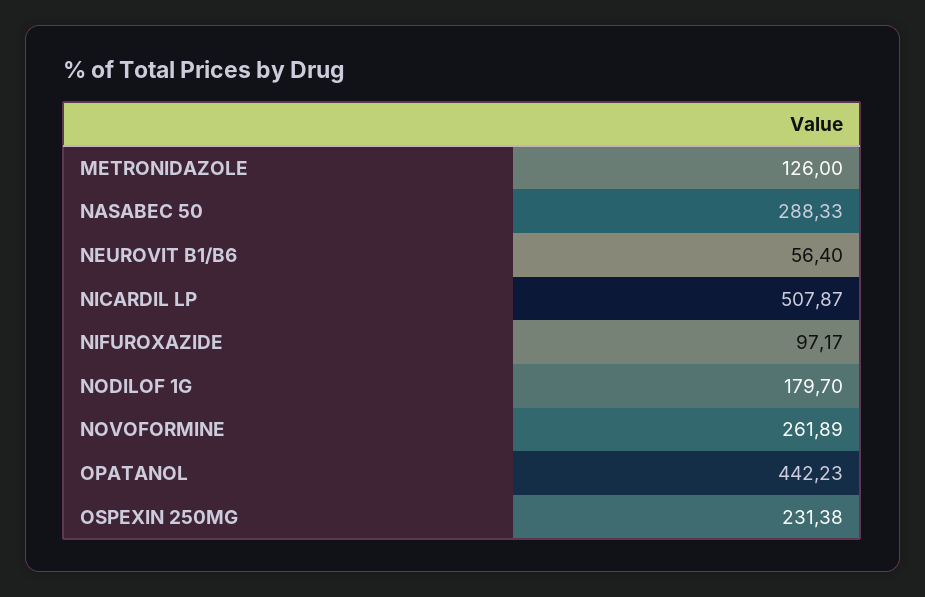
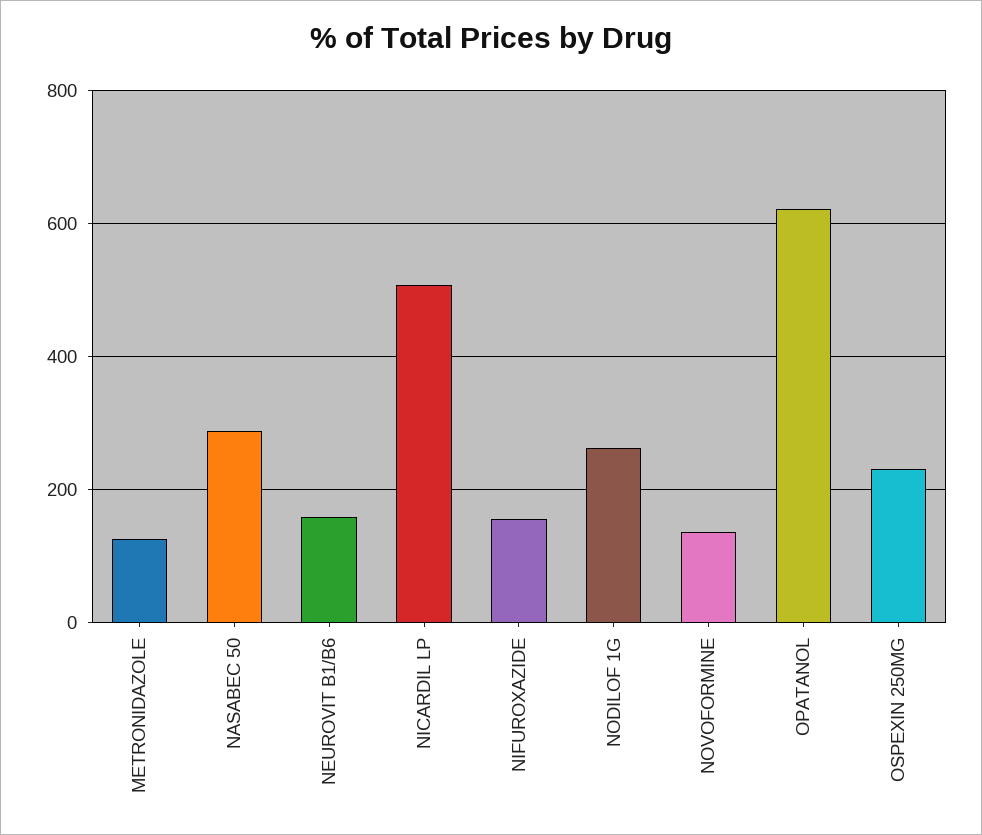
NEUROVIT B1/B6: 56.4 -> 160
NIFUROXAZIDE: 97.17 -> 160
NODILOF 1G: 179.7 -> 260
NOVOFORMINE: 261.89 -> 140
OPATANOL: 442.23 -> 620

